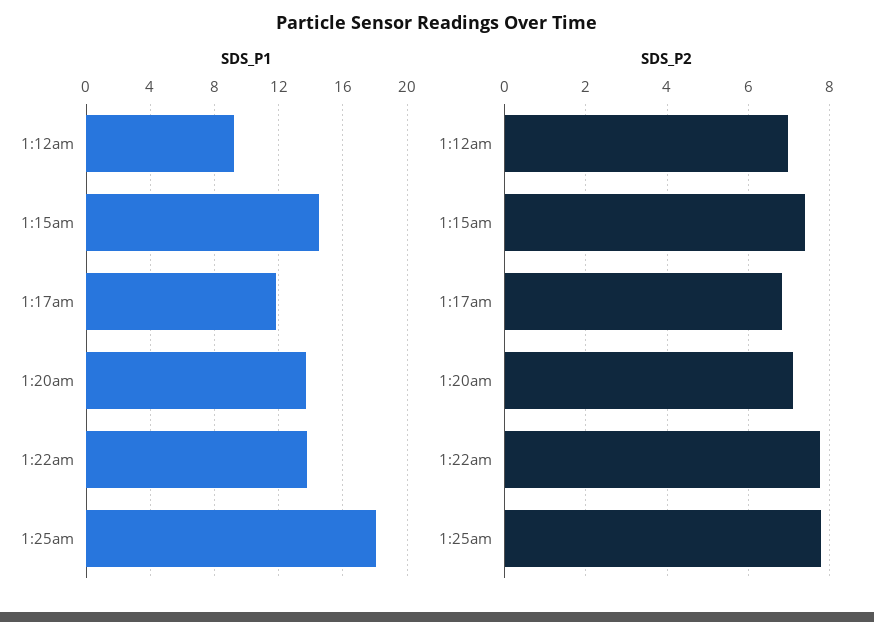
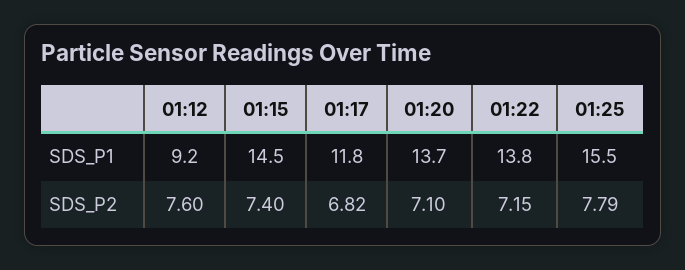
SDS_P1, 1:25am: 18 -> 15.5
SDS_P2, 1:12am: 7 -> 7.6
SDS_P2, 1:22am: 7.8 -> 7.15

